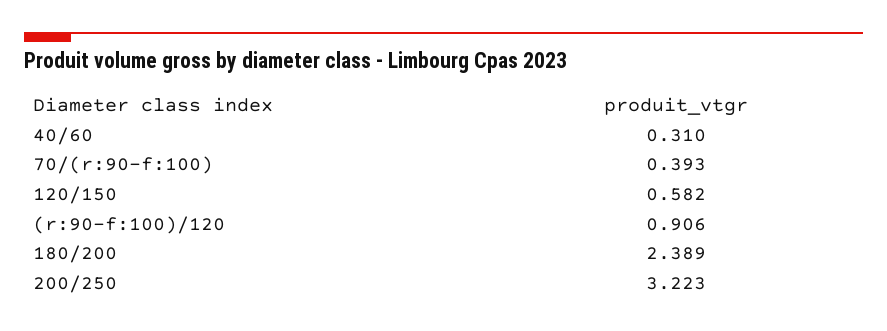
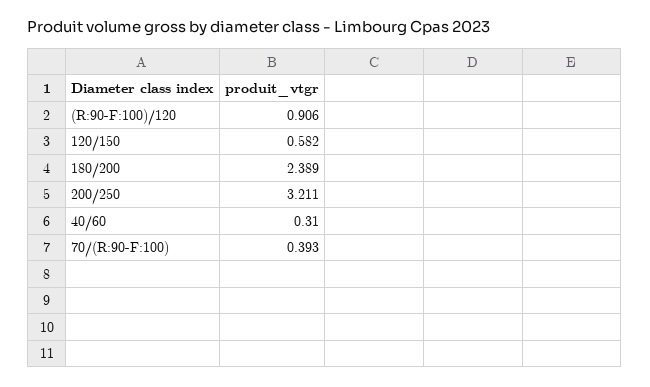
200/250: 3.223 -> 3.211

